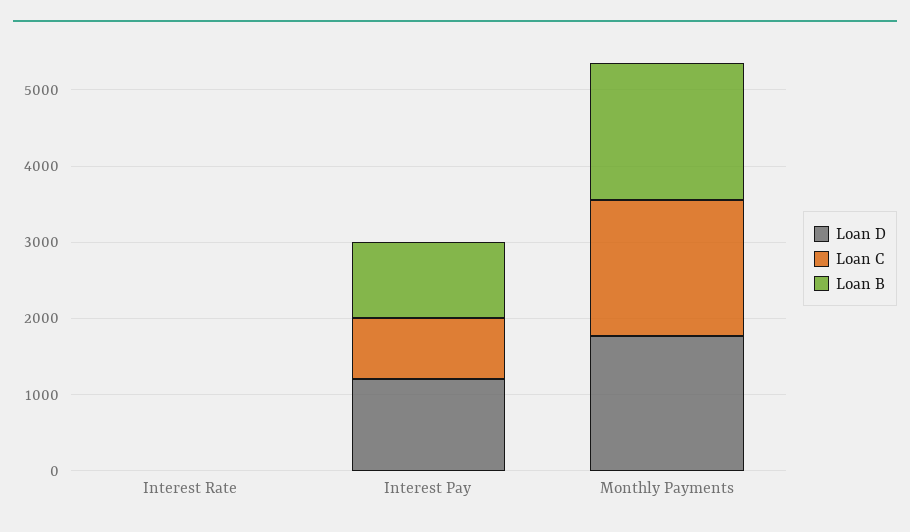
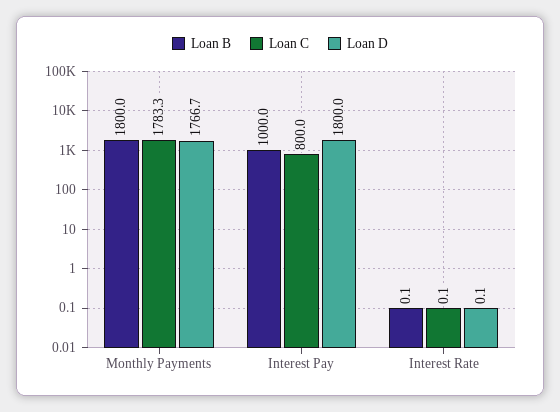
Loan D, Interest Pay: 1200 -> 1800

